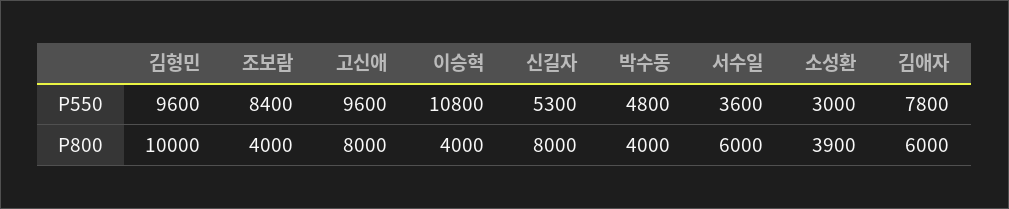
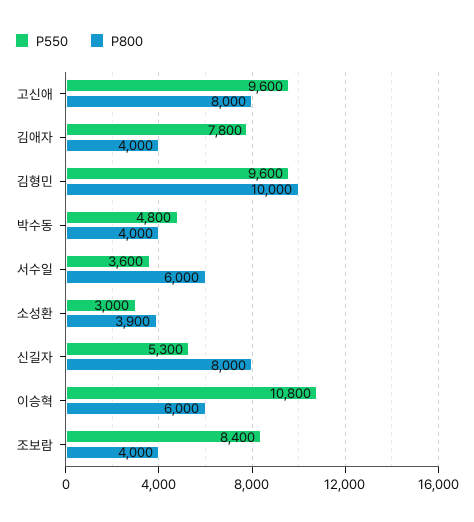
P800, 이승혁: 4000 -> 6000
P800, 김애자: 6000 -> 4000

